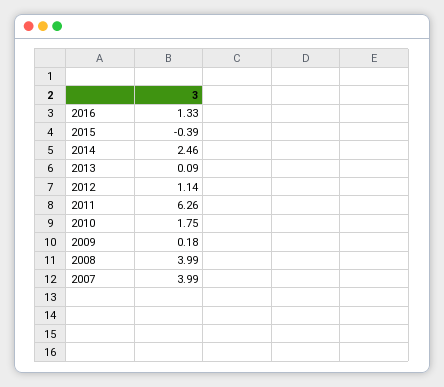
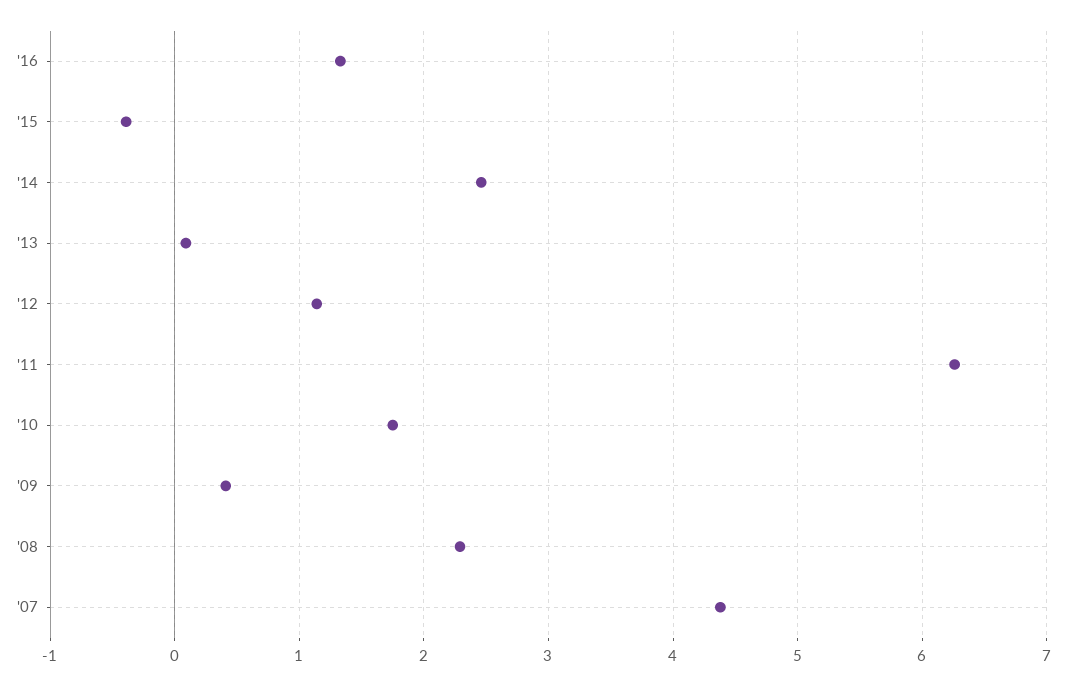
2009: 0.18 -> 0.4
2008: 3.99 -> 2.3
2007: 3.99 -> 4.4

